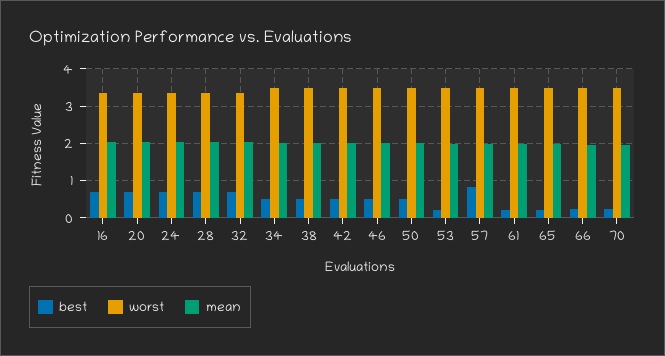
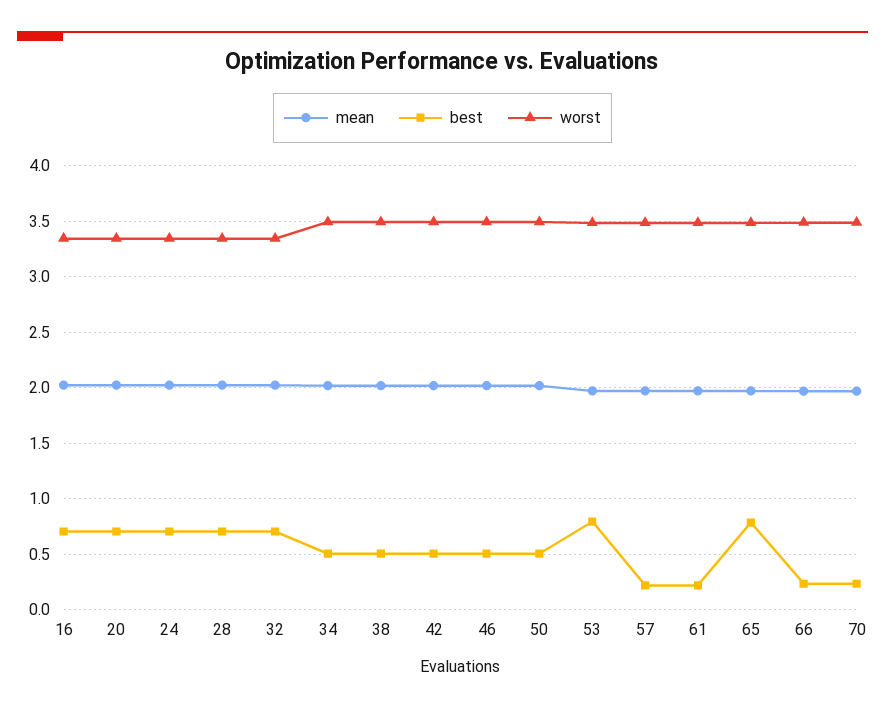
best, 53: 0.2 -> 0.8
best, 57: 0.8 -> 0.2
best, 65: 0.2 -> 0.8

